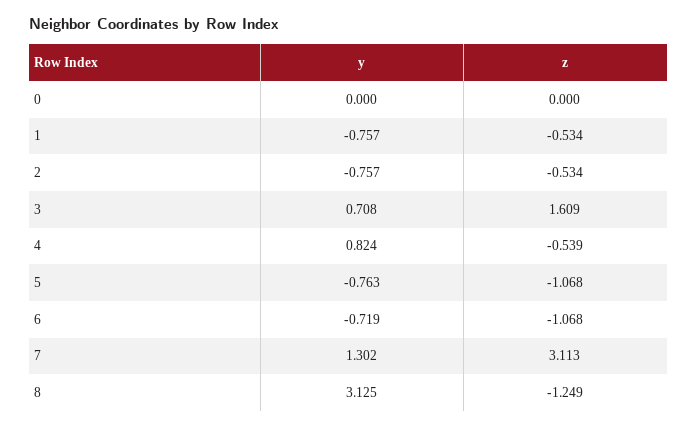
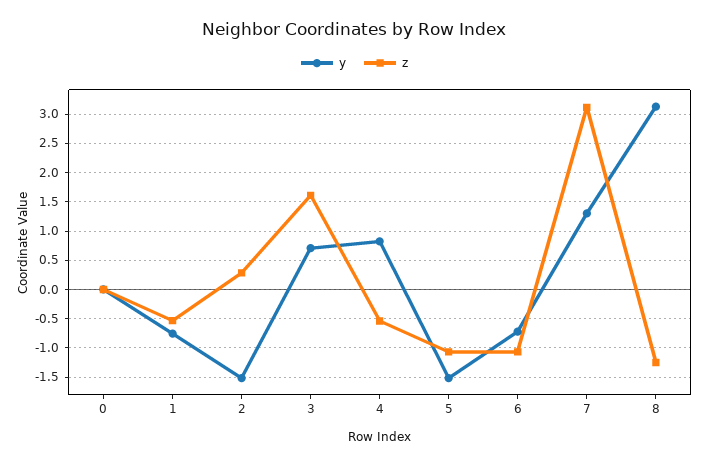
y, 2: -0.757 -> -1.5
z, 2: -0.534 -> 0.25
y, 5: -0.763 -> -1.5

